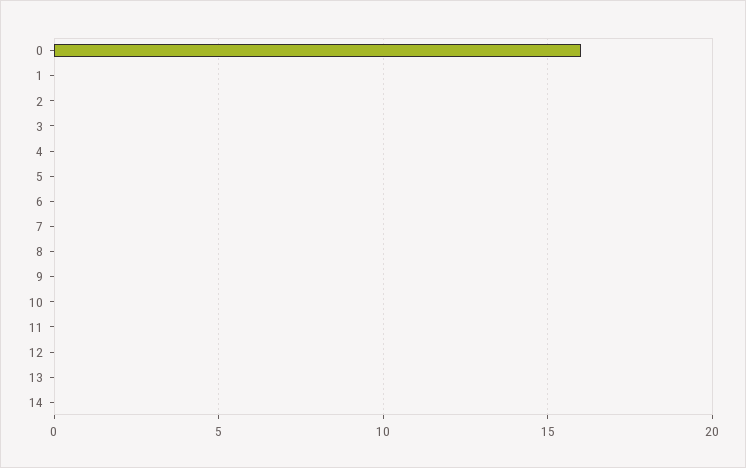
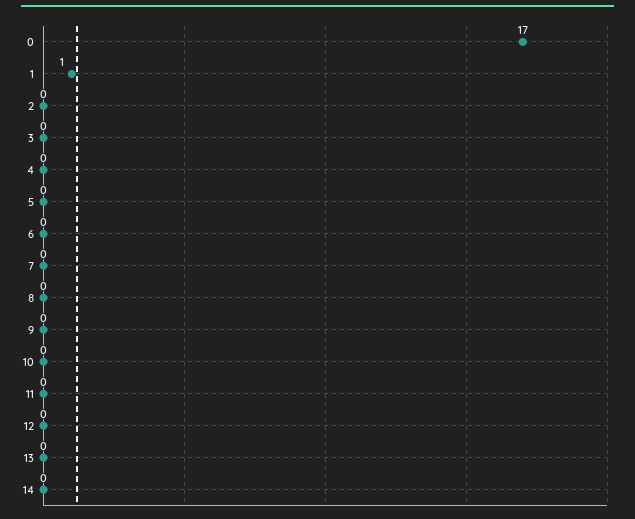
0: 16 -> 17
1: 0 -> 1

